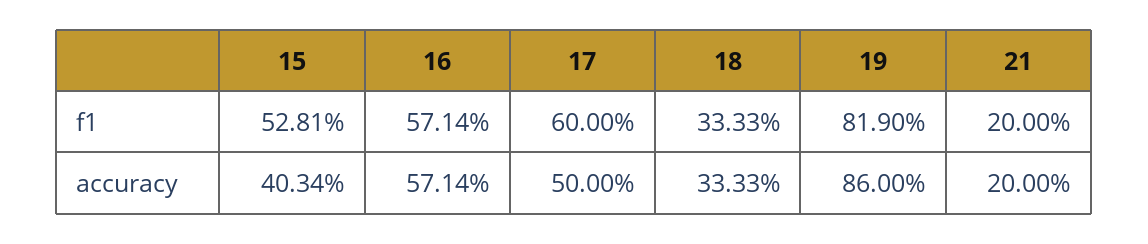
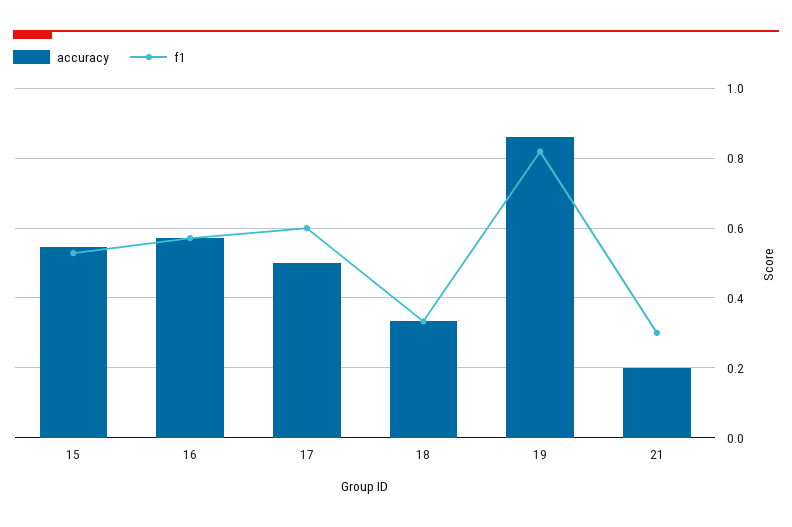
f1, 21: 0.2 -> 0.3
accuracy, 15: 0.4034 -> 0.54

